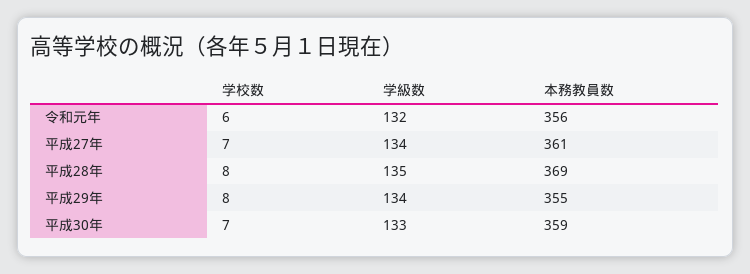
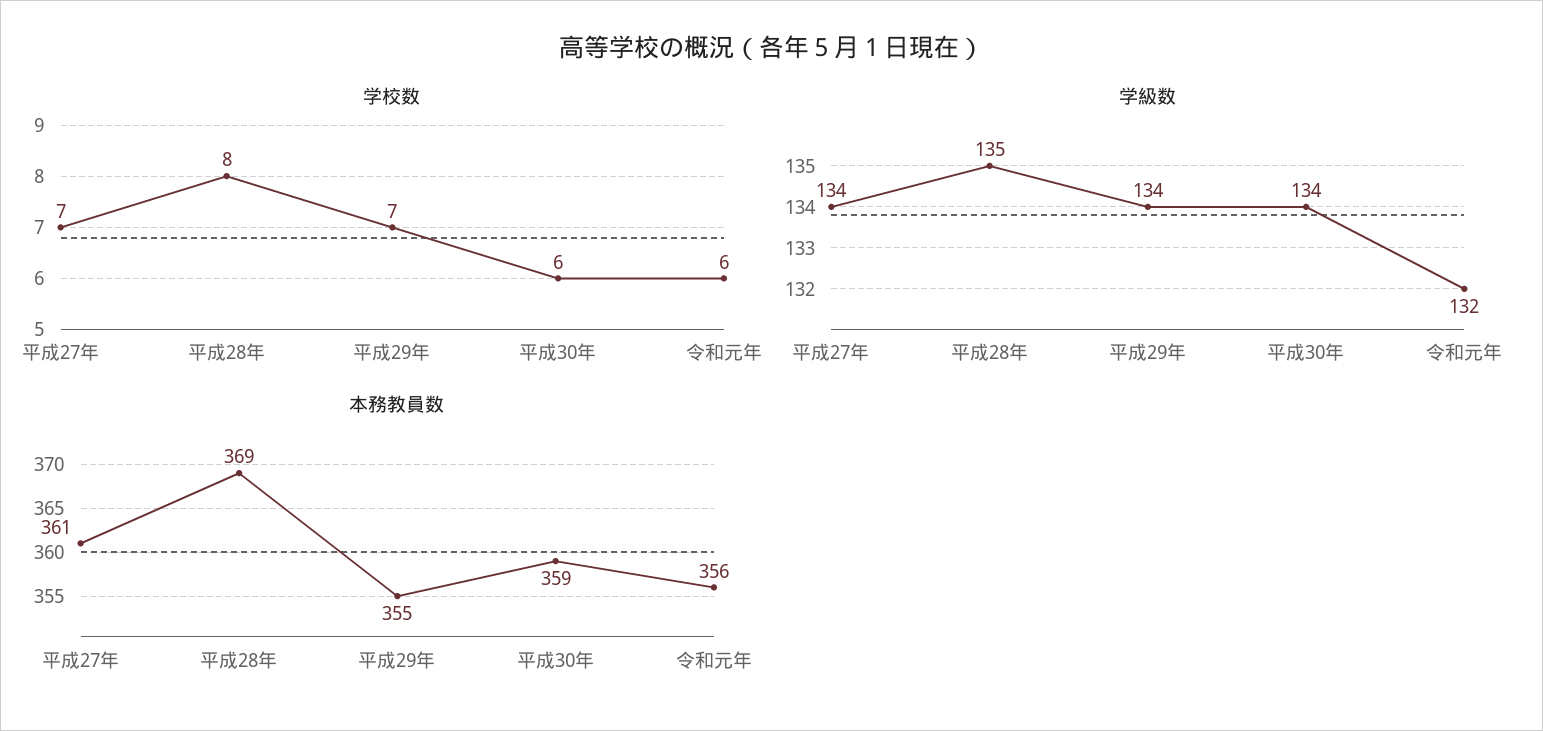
学校数, 平成29年: 8 -> 7
学校数, 平成30年: 7 -> 6
学級数, 平成30年: 133 -> 134

